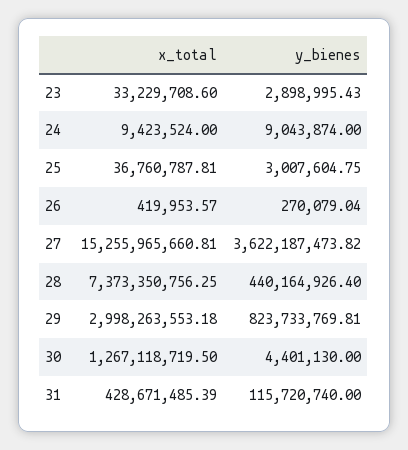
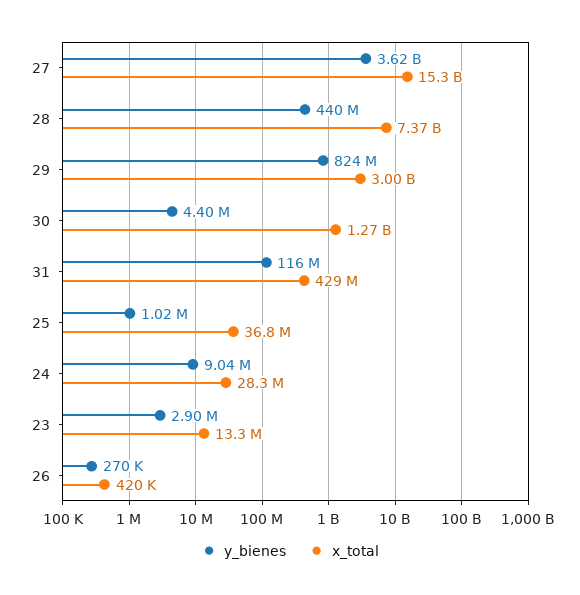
x_total, 23: 33229708.6 -> 13300000
x_total, 24: 9423524 -> 28300000
y_bienes, 25: 3007604.75 -> 1020000

